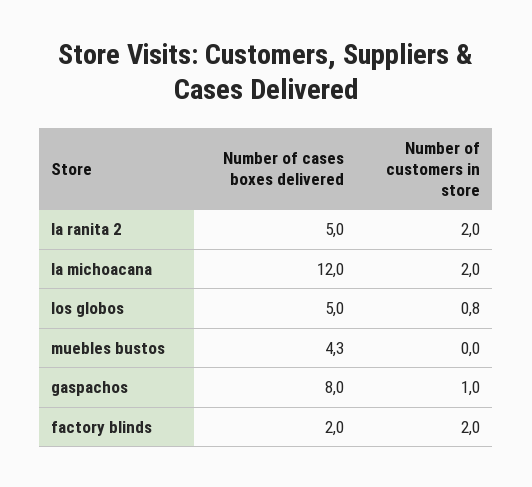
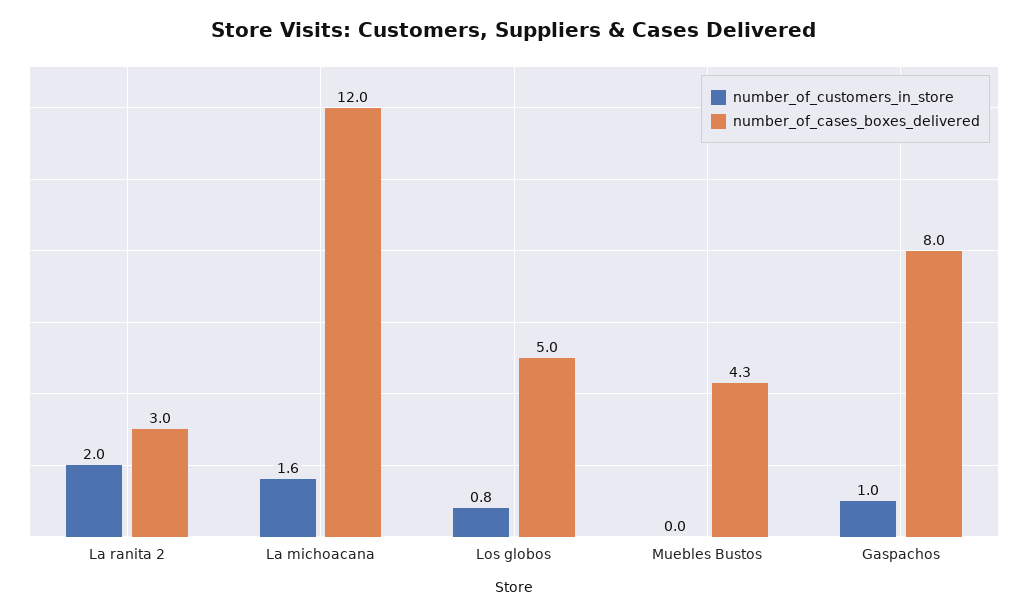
Number of cases boxes delivered, la ranita 2: 5 -> 3
Number of customers in store, la michoacana: 2 -> 1.6
Number of cases boxes delivered, factory blinds: 2 -> none
Number of customers in store, factory blinds: 2 -> none

